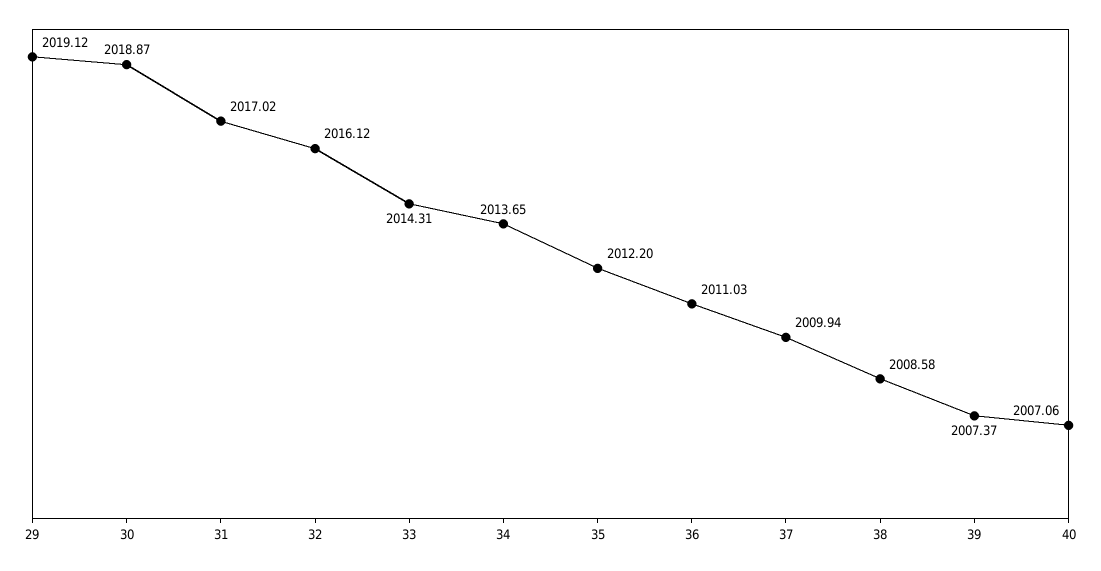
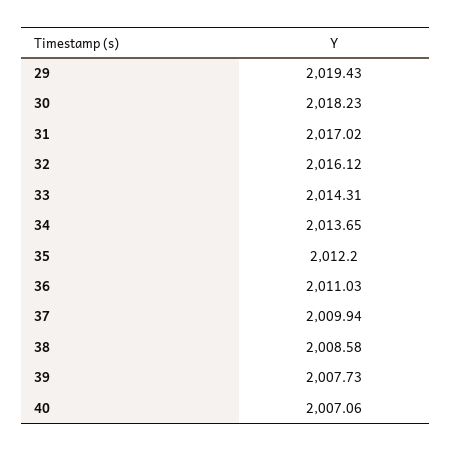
29: 2019.12 -> 2019.43
30: 2018.87 -> 2018.23
39: 2007.37 -> 2007.73

